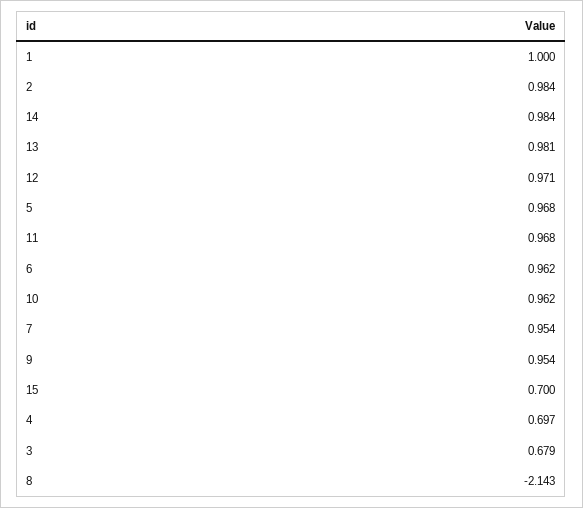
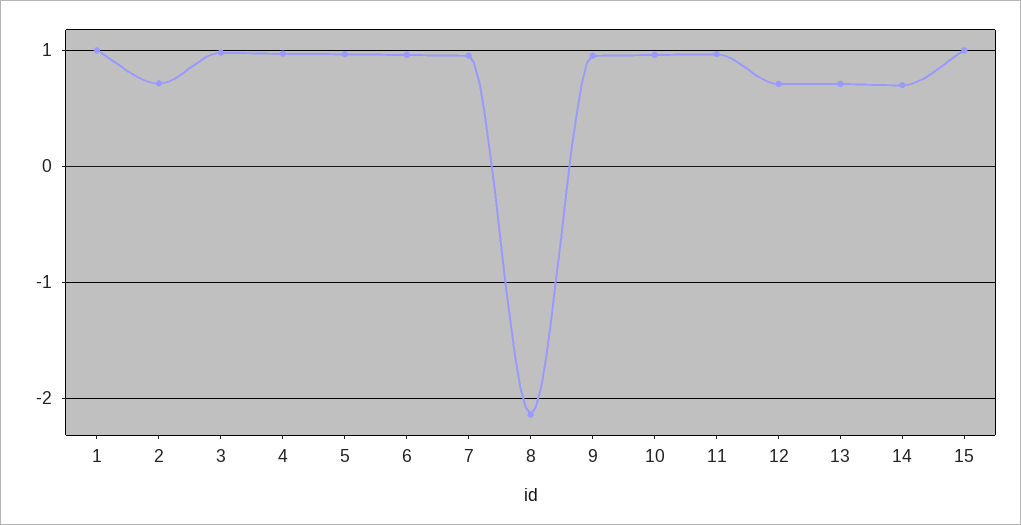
2: 0.984 -> 0.7
14: 0.984 -> 0.7
13: 0.981 -> 0.7
12: 0.971 -> 0.7
15: 0.7 -> 1
4: 0.697 -> 1
3: 0.679 -> 1

